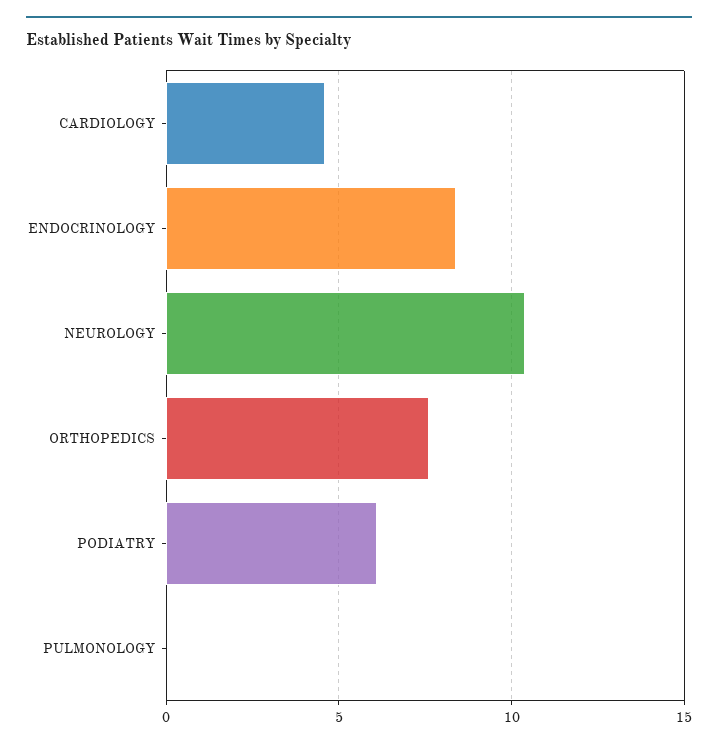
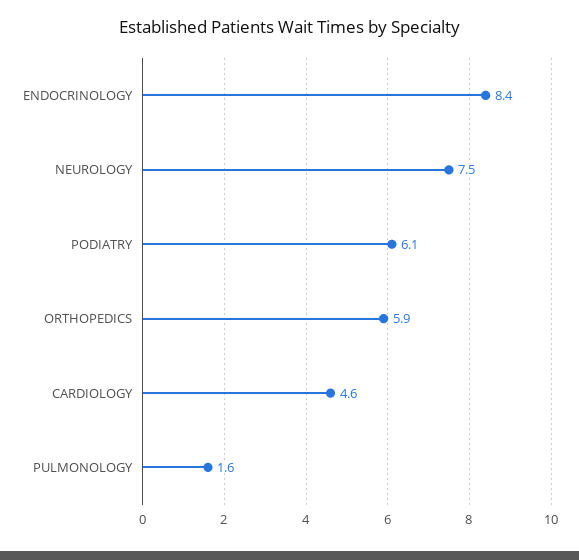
NEUROLOGY: 10.5 -> 7.5
ORTHOPEDICS: 7.5 -> 5.9
PULMONOLOGY: 0 -> 1.6

